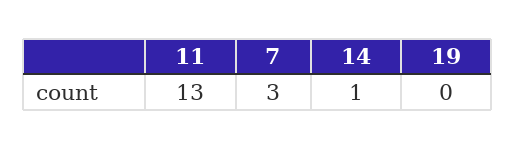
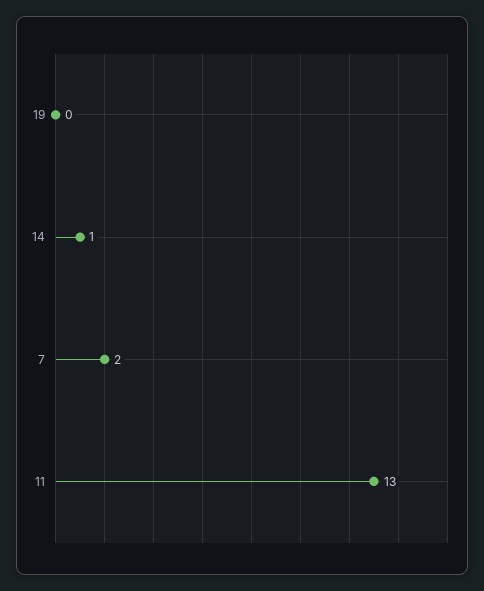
7: 3 -> 2

